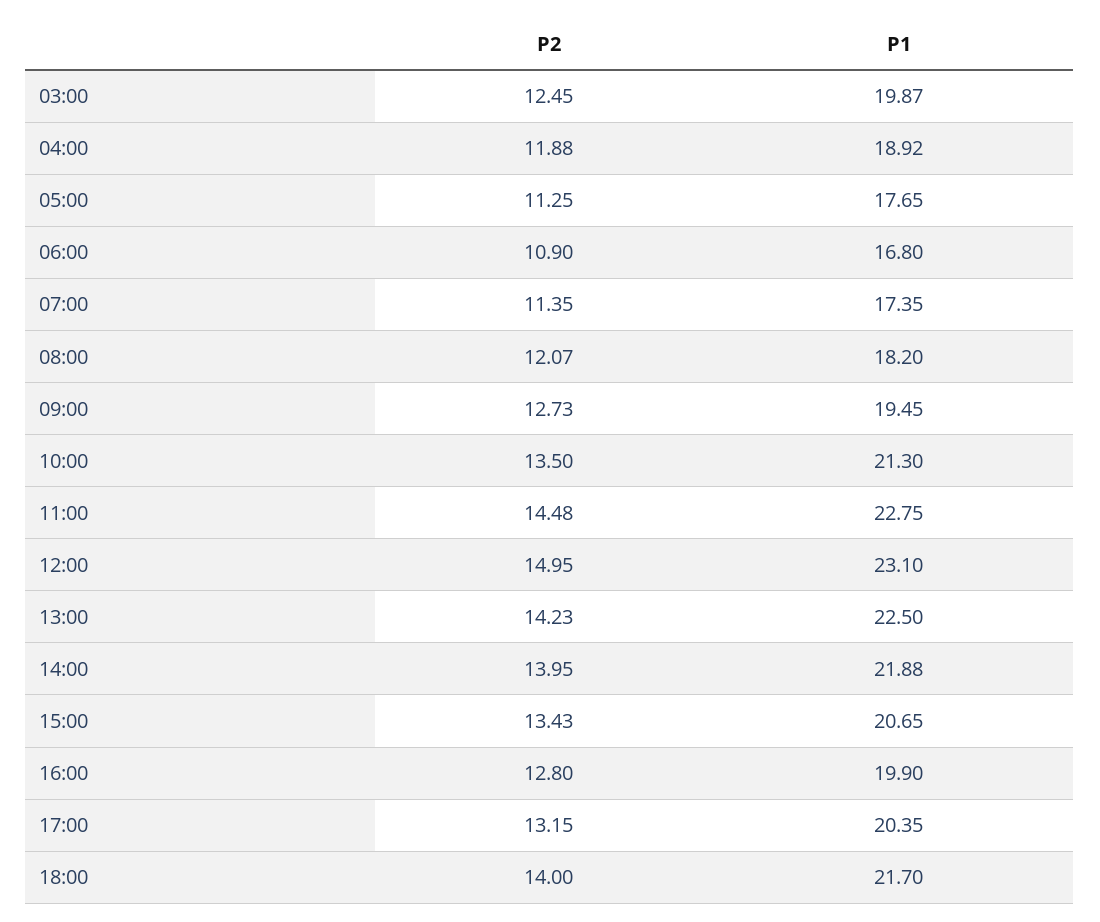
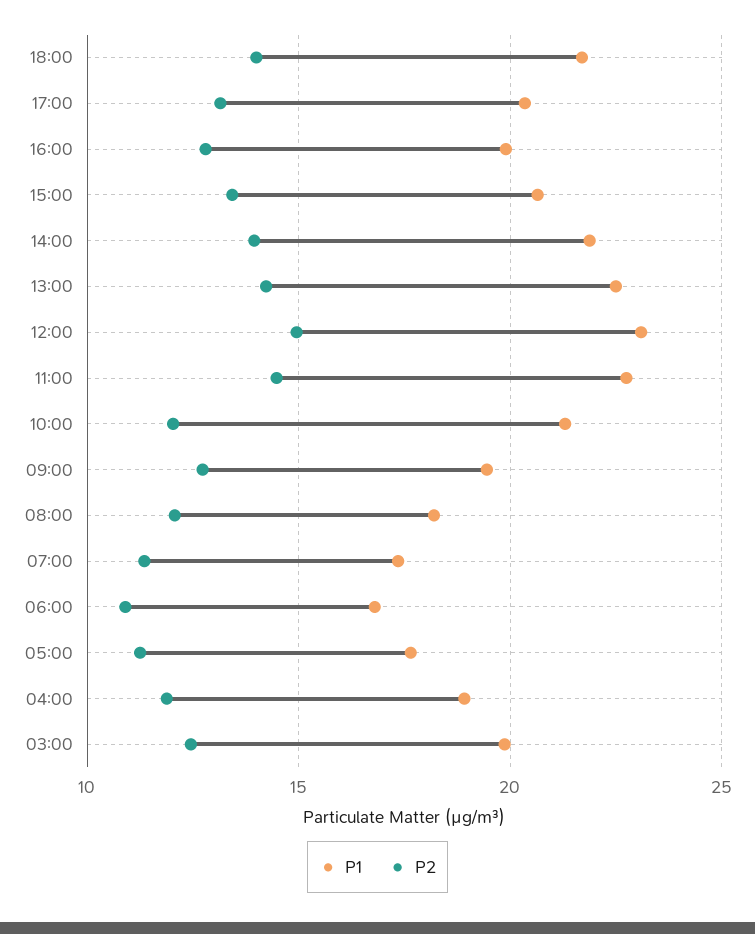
P2, 10:00: 13.5 -> 12

